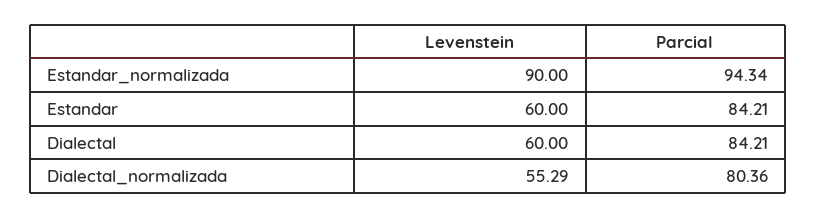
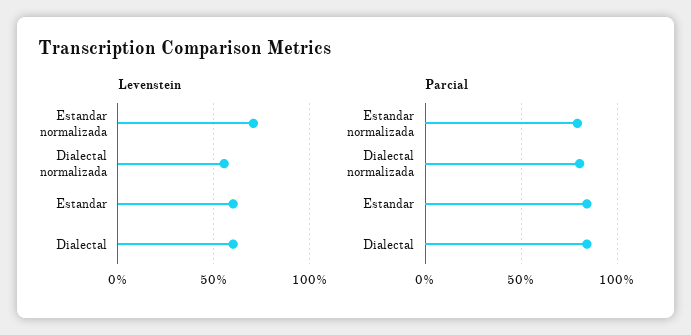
Levenstein, Estandar_normalizada: 90 -> 70
Parcial, Estandar_normalizada: 94.34 -> 80

